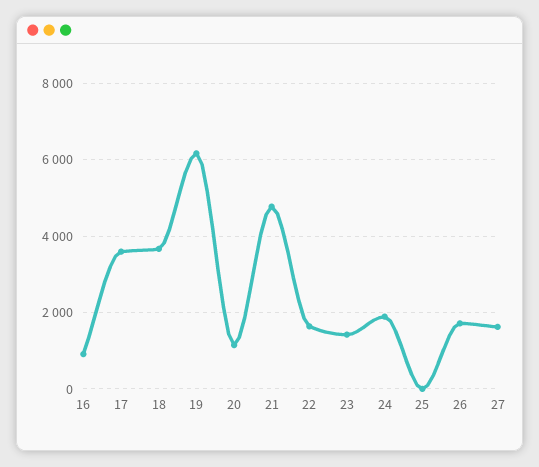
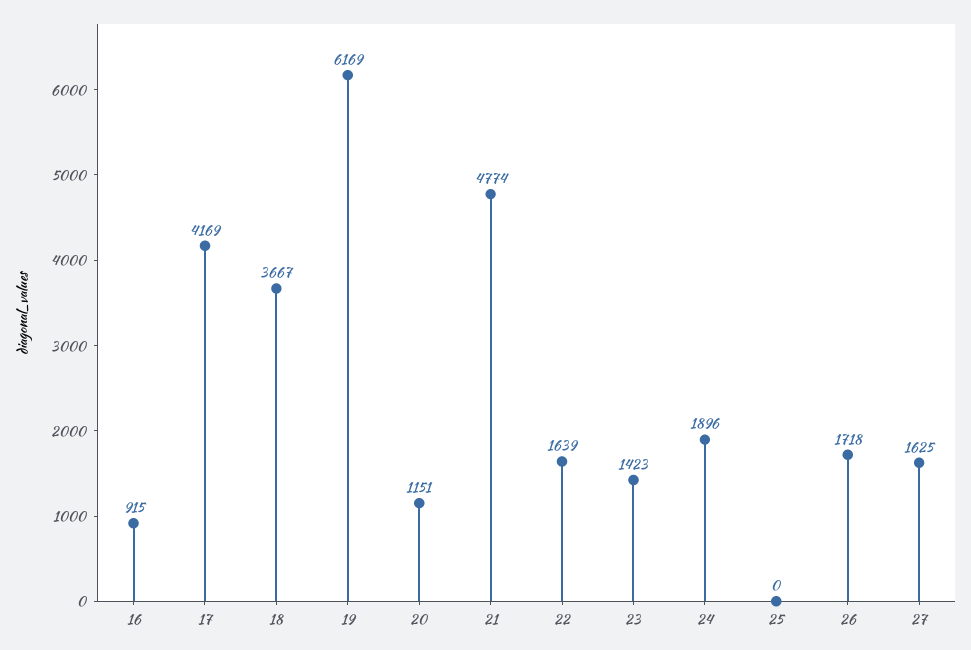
17: 3600 -> 4169

